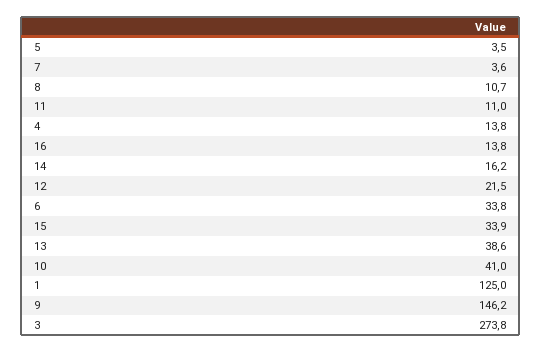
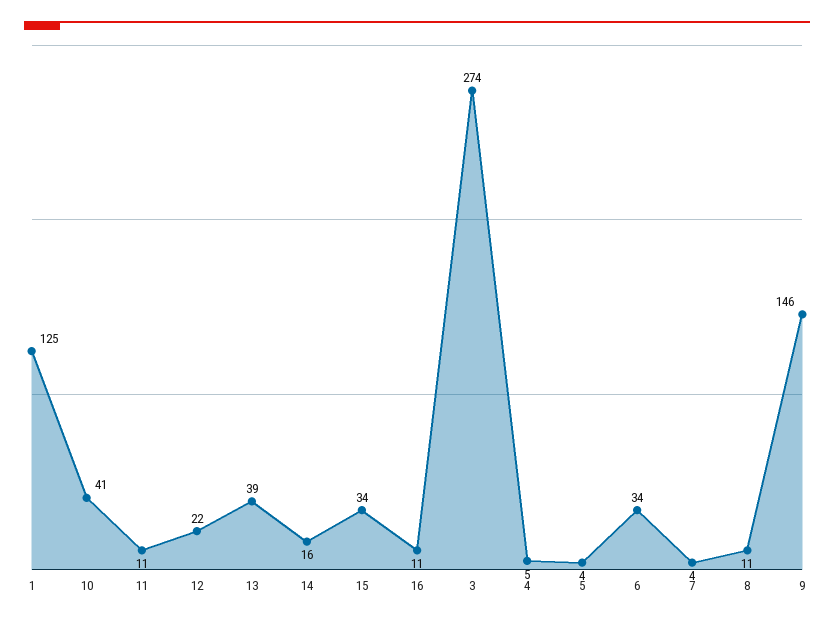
4: 13.8 -> 5
16: 13.8 -> 11

